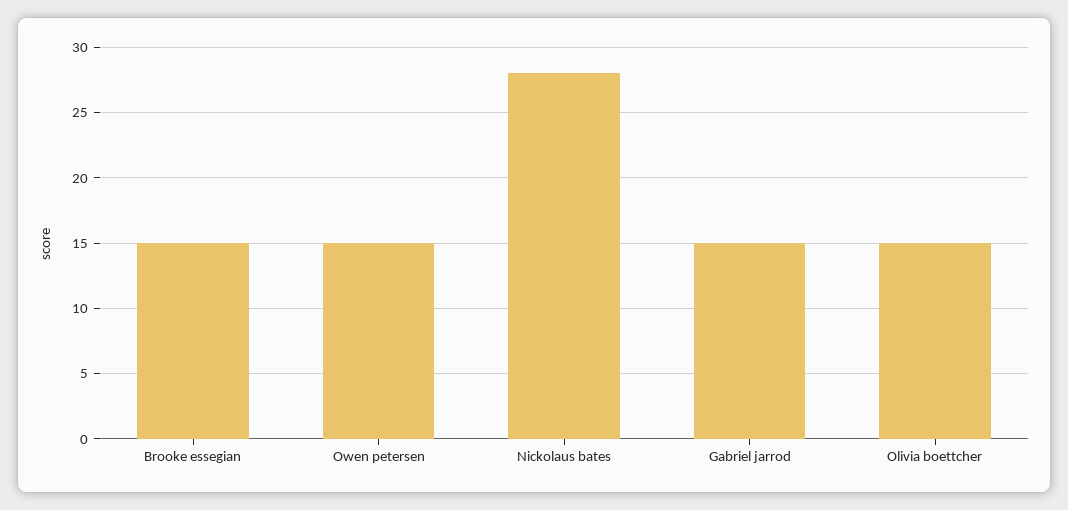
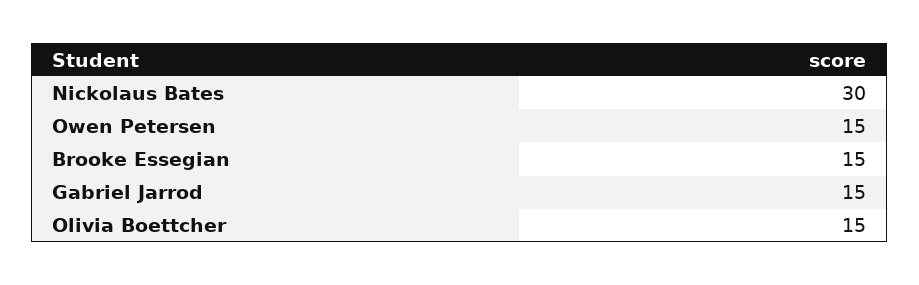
Nickolaus bates: 28 -> 30

